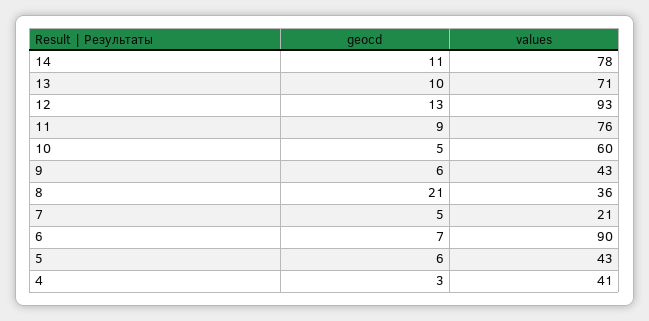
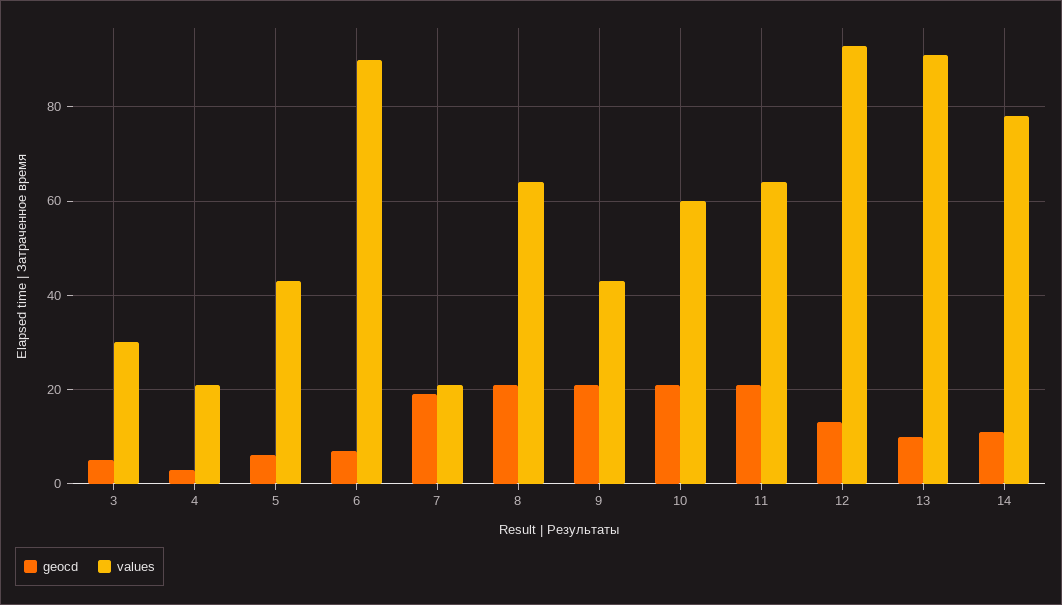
values, 13: 71 -> 90
geocd, 11: 9 -> 20
values, 11: 76 -> 65
geocd, 10: 5 -> 20
geocd, 9: 6 -> 20
values, 8: 36 -> 65
geocd, 7: 5 -> 20
values, 4: 41 -> 20
geocd, 3: none -> 5
values, 3: none -> 30

